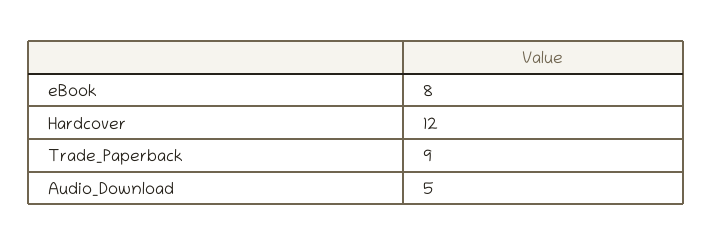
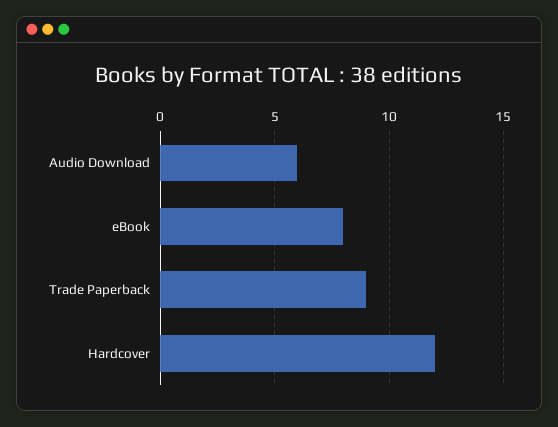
Audio_Download: 5 -> 6

